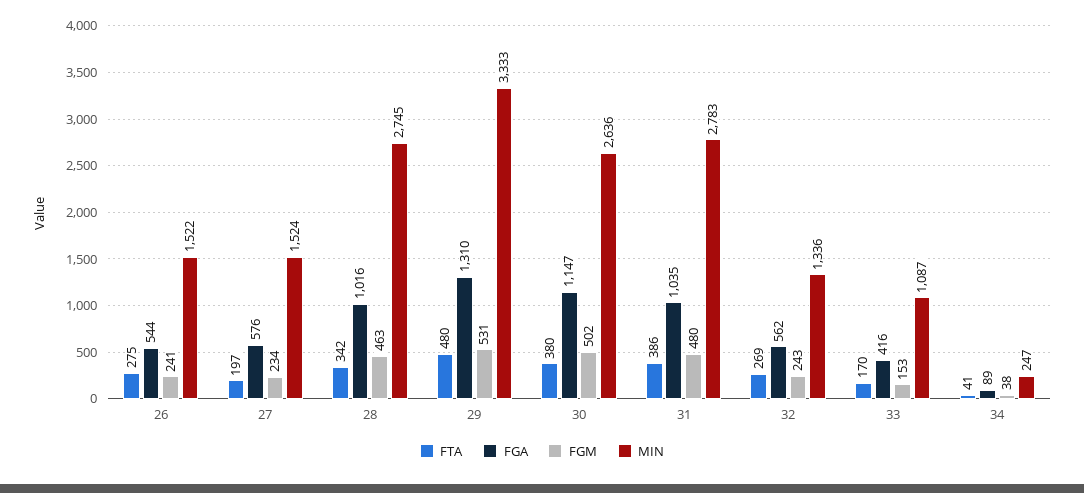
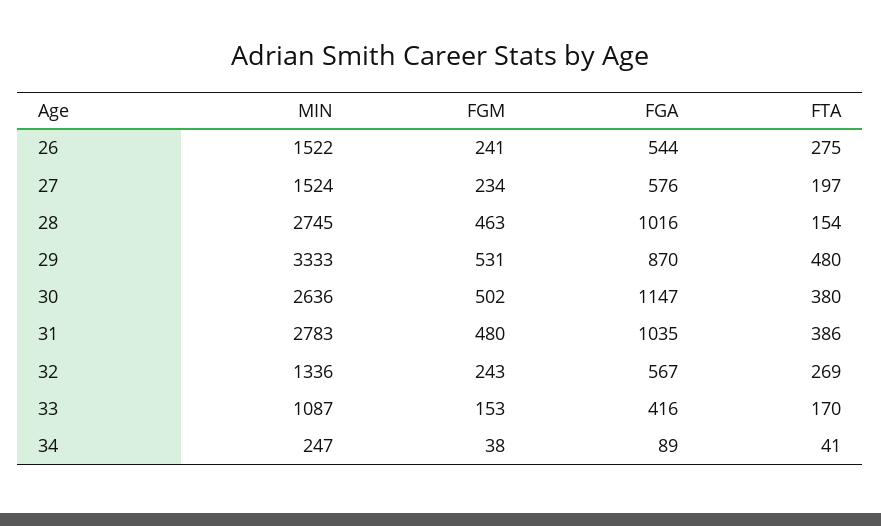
FTA, 28: 342 -> 154
FGA, 29: 1310 -> 870
FGA, 32: 562 -> 567

